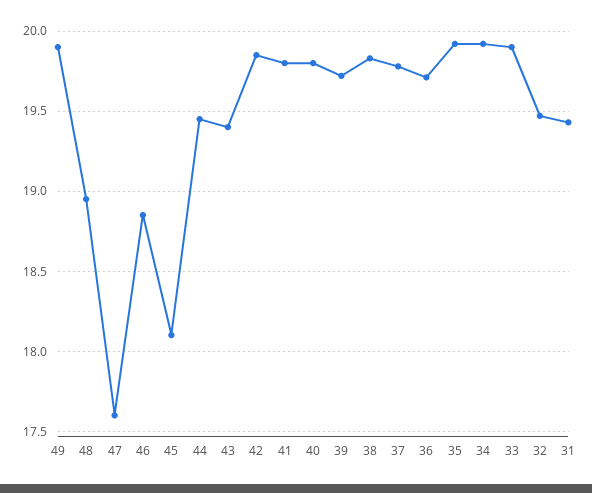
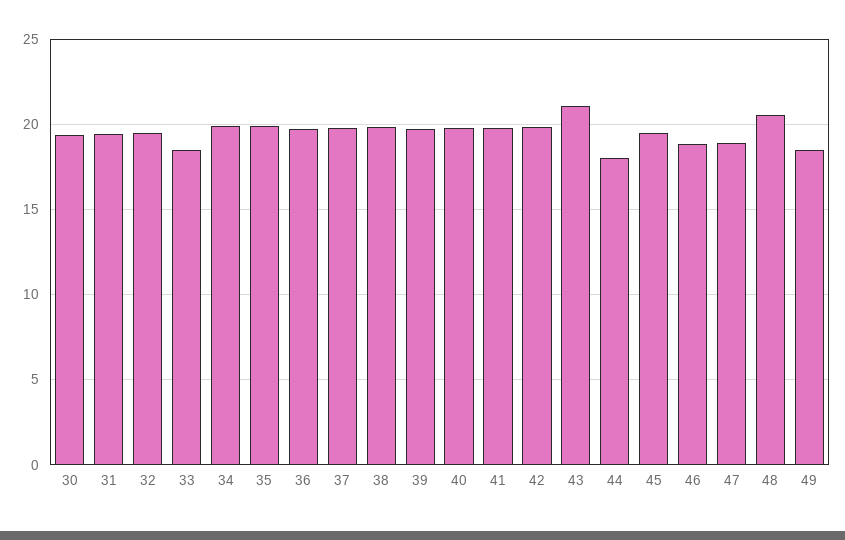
49: 19.9 -> 18.5
48: 18.95 -> 20.5
47: 17.6 -> 19
45: 18.1 -> 19.5
44: 19.45 -> 18
43: 19.4 -> 21
33: 19.9 -> 18.5
30: none -> 19.5

